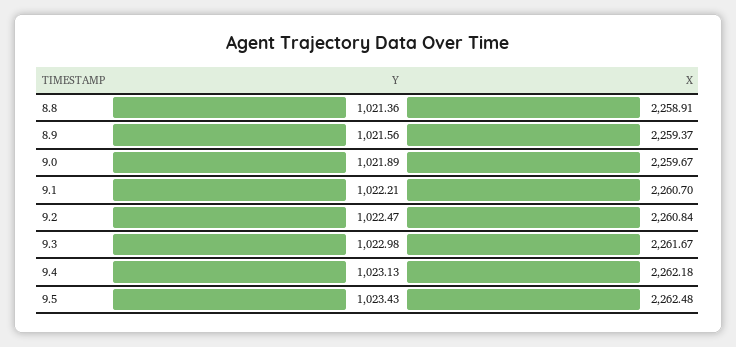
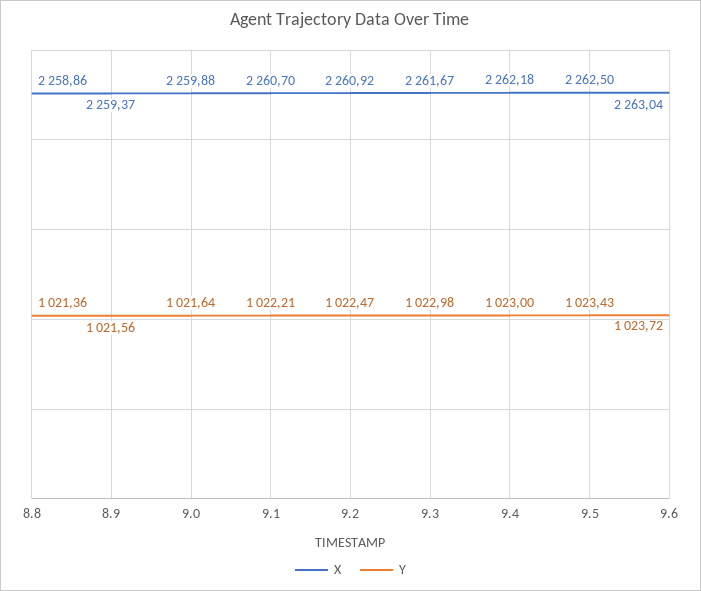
X, 8.8: 2258.91 -> 2258.86
Y, 9.0: 1021.89 -> 1021.64
X, 9.0: 2259.67 -> 2259.88
X, 9.2: 2260.84 -> 2260.92
Y, 9.4: 1023.13 -> 1023
X, 9.5: 2262.48 -> 2262.5
X, 9.6: none -> 2263.04
Y, 9.6: none -> 1023.72

